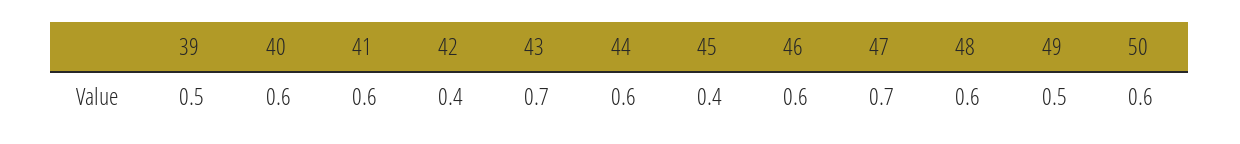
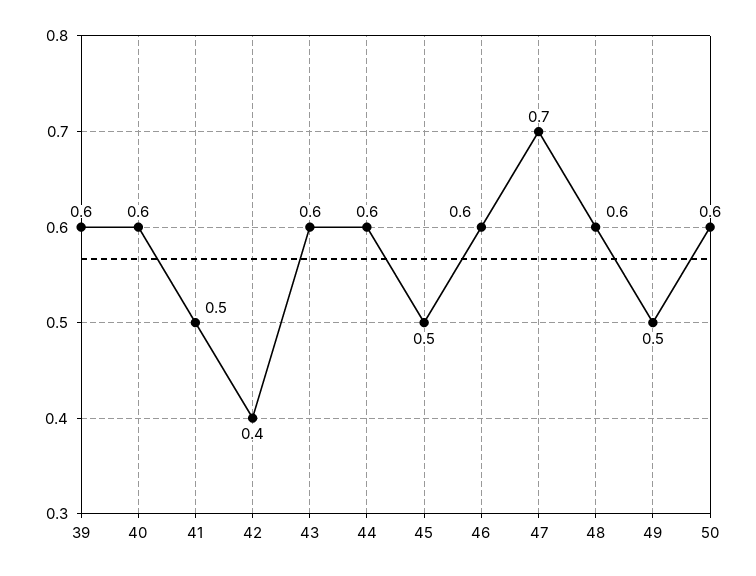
39: 0.5 -> 0.6
41: 0.6 -> 0.5
43: 0.7 -> 0.6
45: 0.4 -> 0.5

